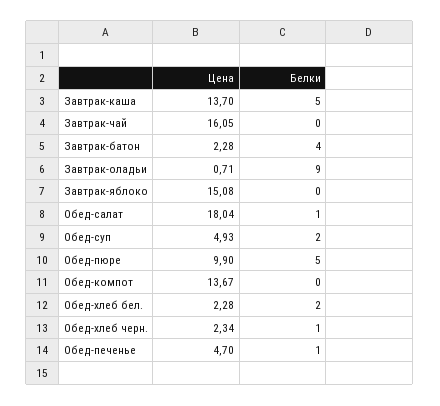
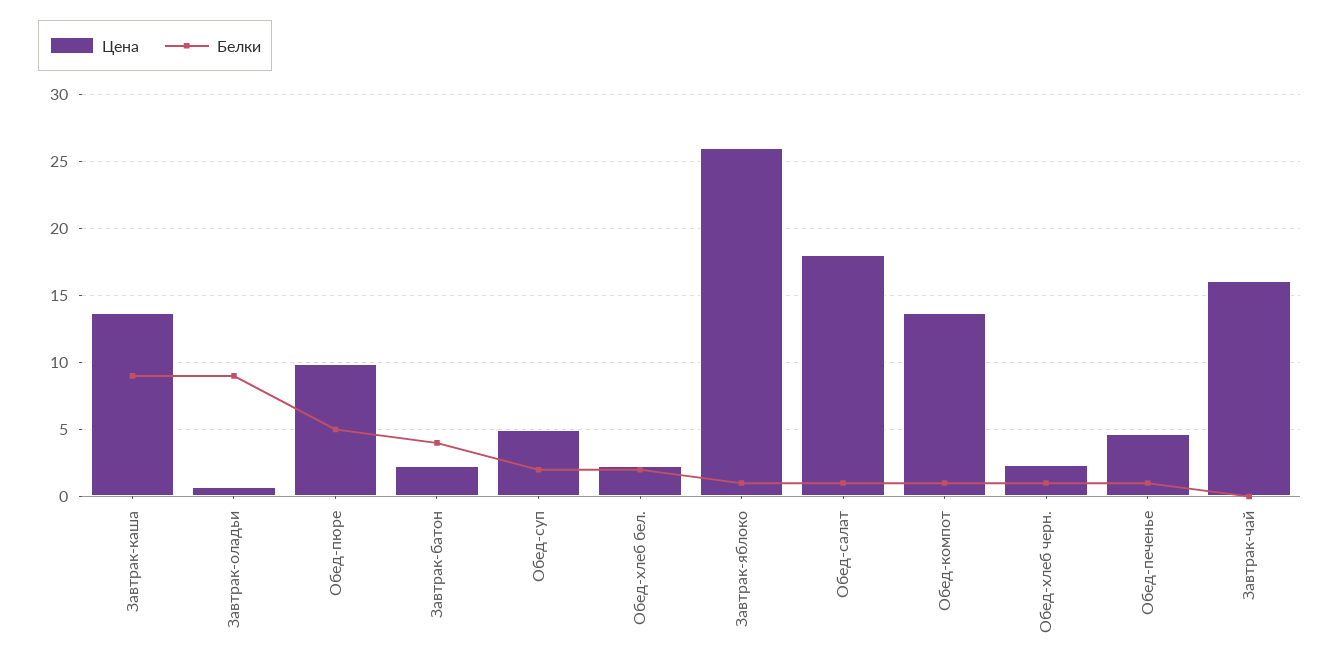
Белки, Завтрак-каша: 5 -> 9
Цена, Завтрак-яблоко: 15.08 -> 26
Белки, Завтрак-яблоко: 0 -> 1
Белки, Обед-компот: 0 -> 1

